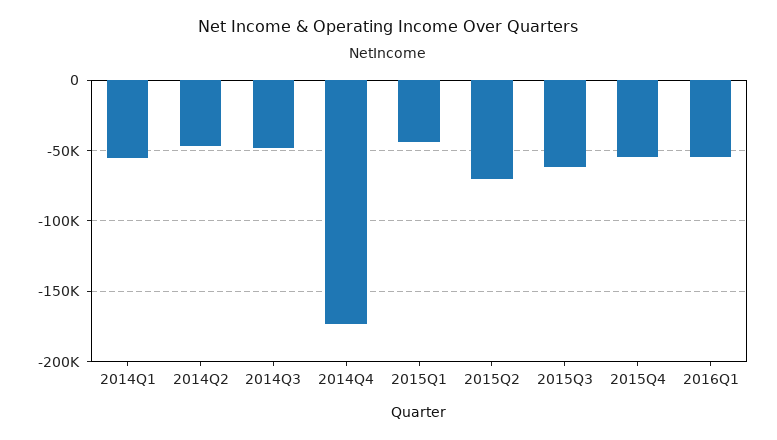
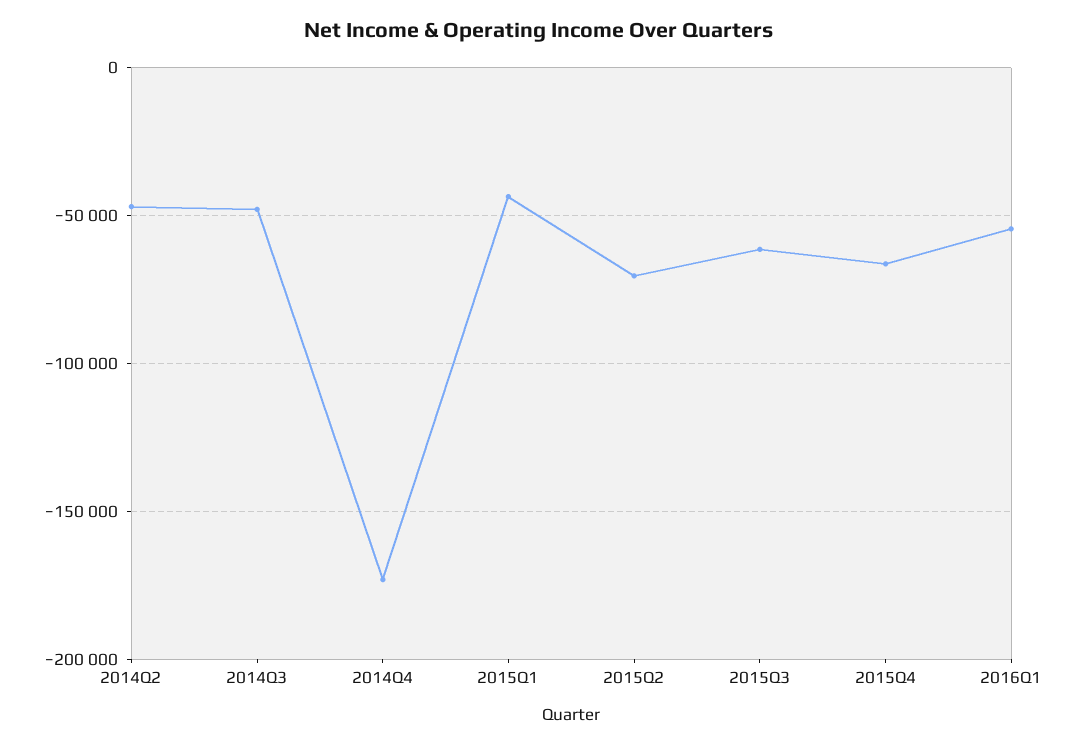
2014Q1: -55000 -> none
2015Q4: -55000 -> -65000

